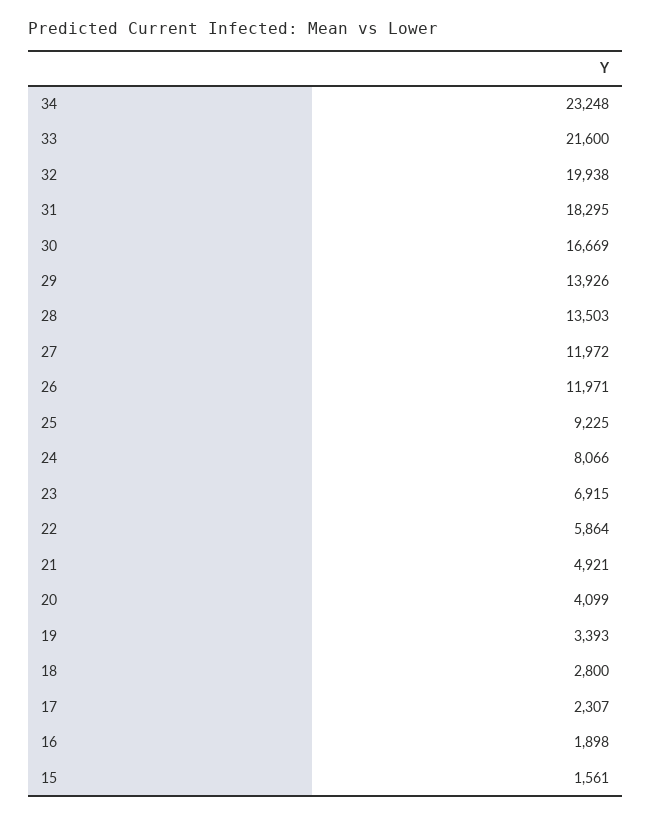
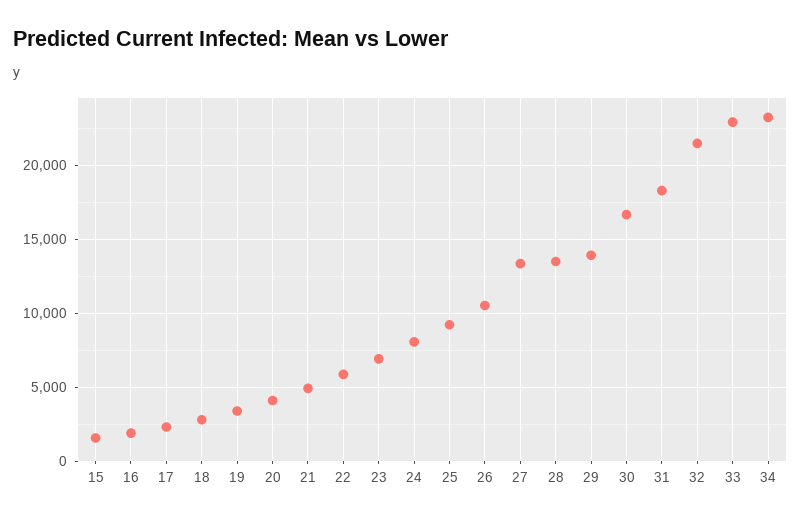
33: 21600 -> 23000
32: 19938 -> 21500
27: 11972 -> 13500
26: 11971 -> 10500

